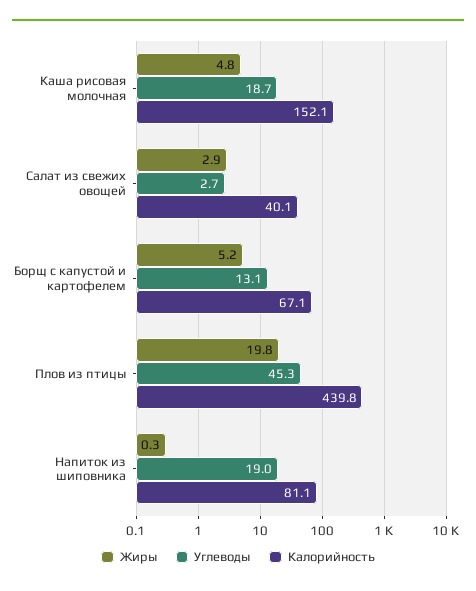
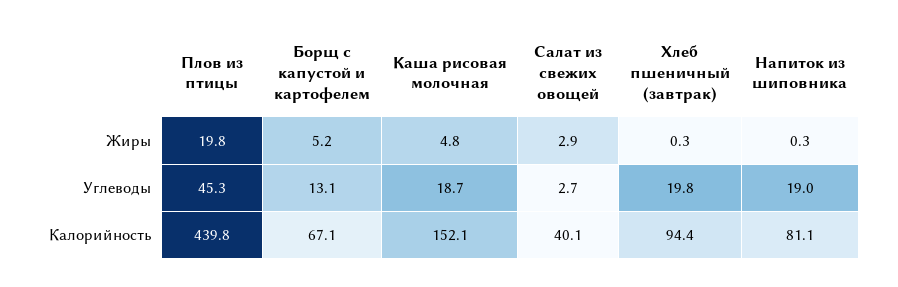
Жиры, Хлеб пшеничный (завтрак): none -> 0.3
Углеводы, Хлеб пшеничный (завтрак): none -> 19.8
Калорийность, Хлеб пшеничный (завтрак): none -> 94.4

